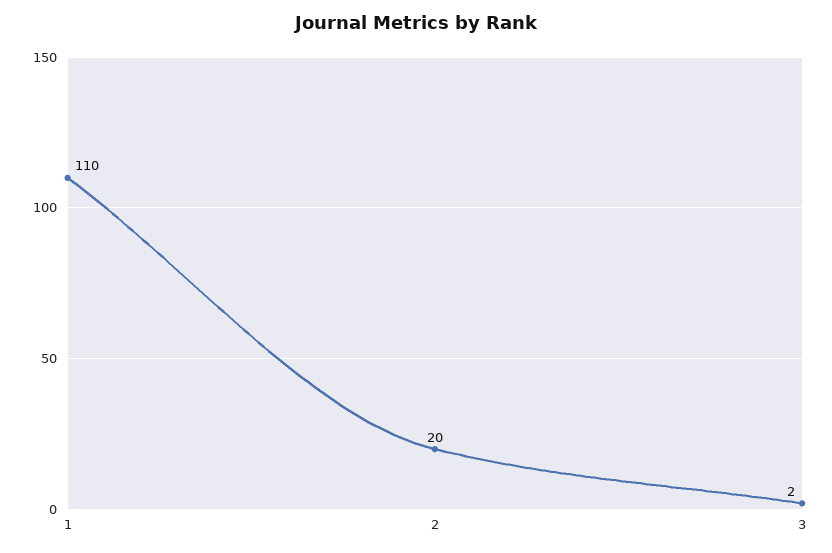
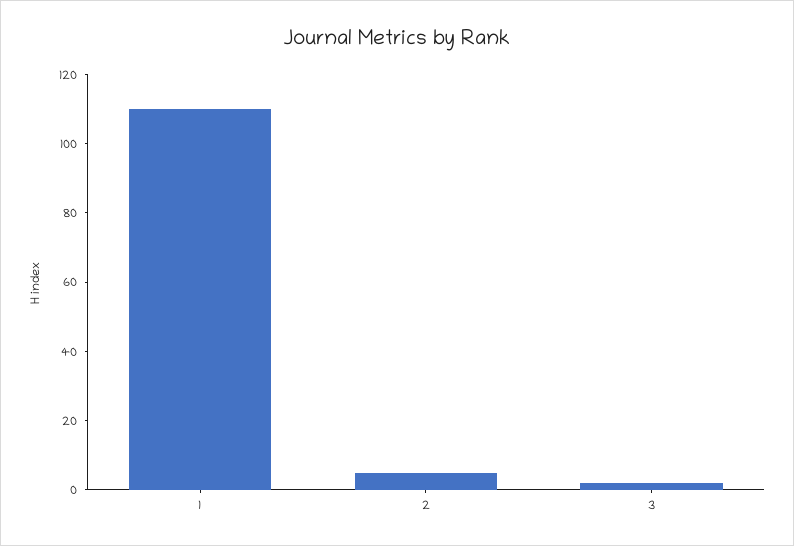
2: 20 -> 5

